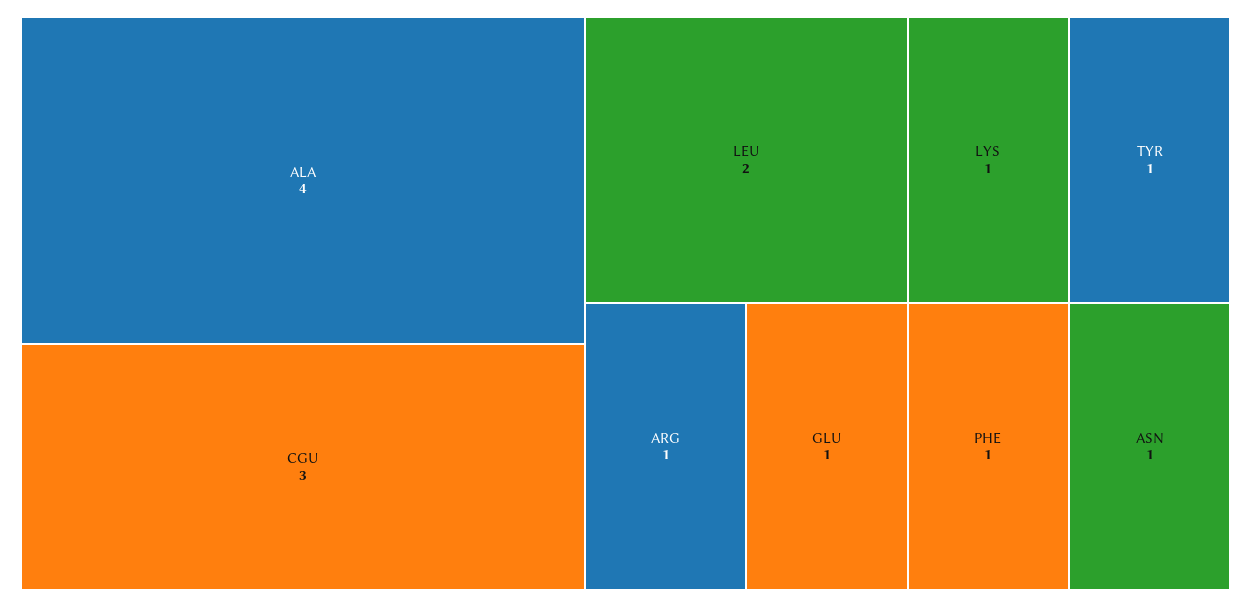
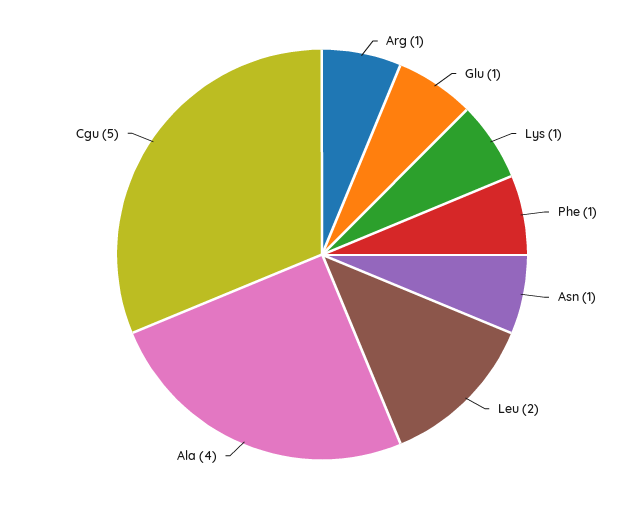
CGU: 3 -> 5
TYR: 1 -> none

